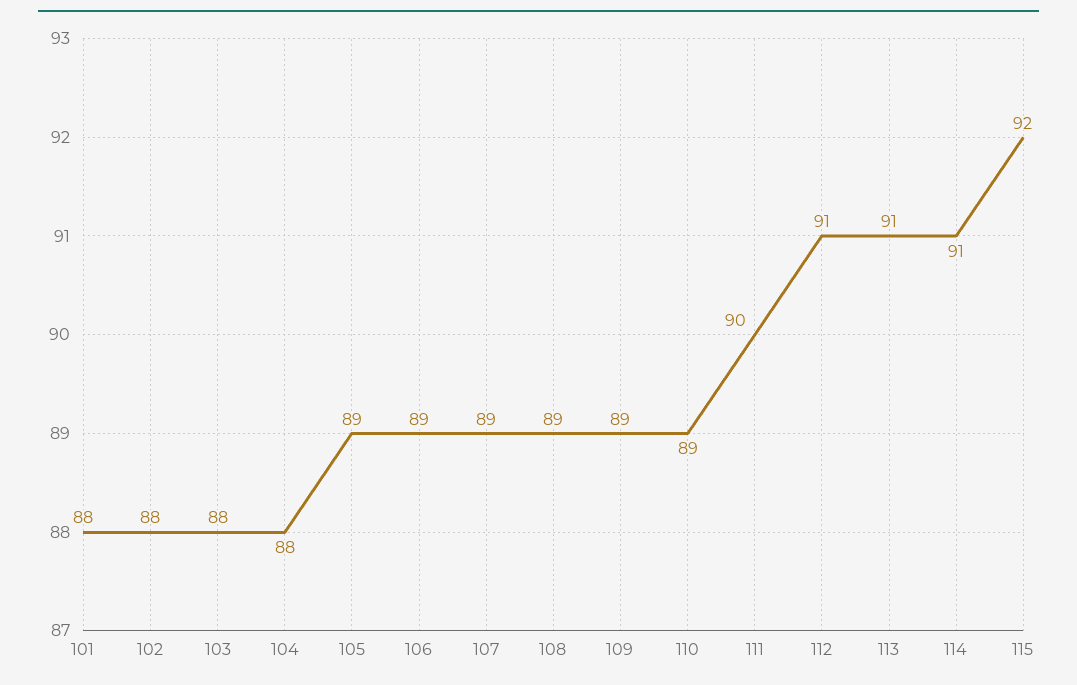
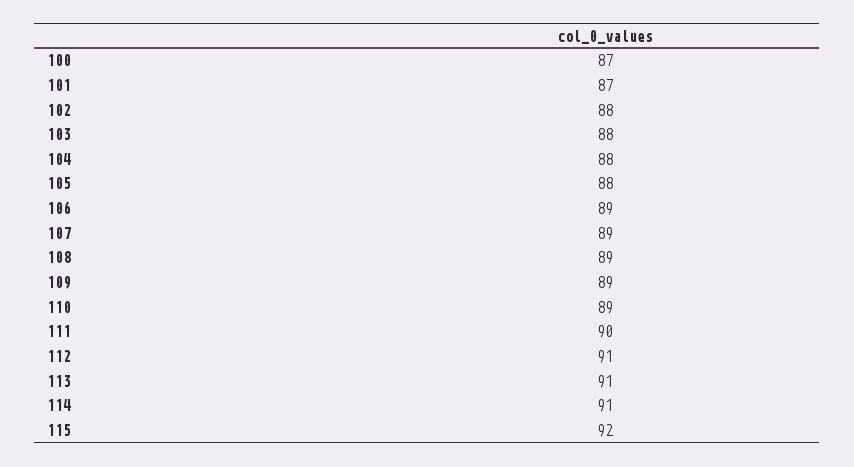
101: 88 -> 87
105: 89 -> 88
100: none -> 87

